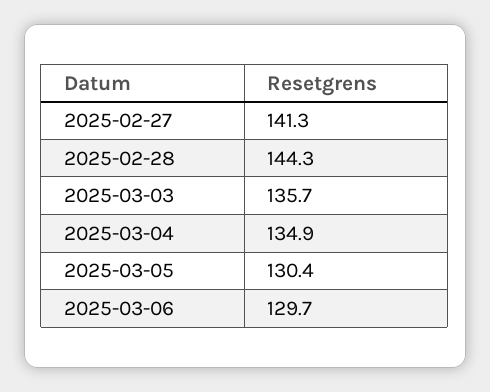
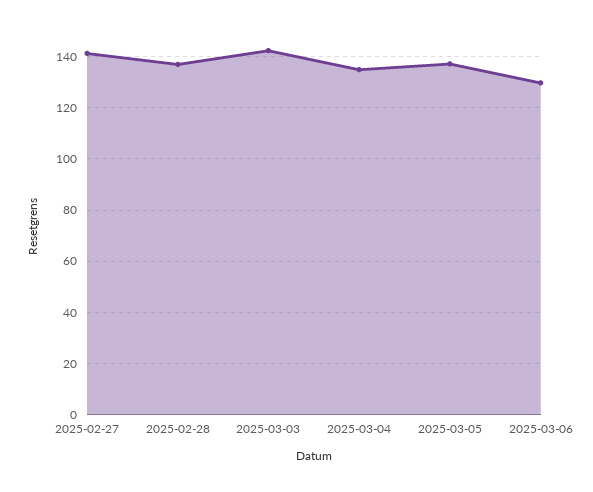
2025-02-28: 144.3 -> 137.5
2025-03-03: 135.7 -> 142.5
2025-03-05: 130.4 -> 137.5

